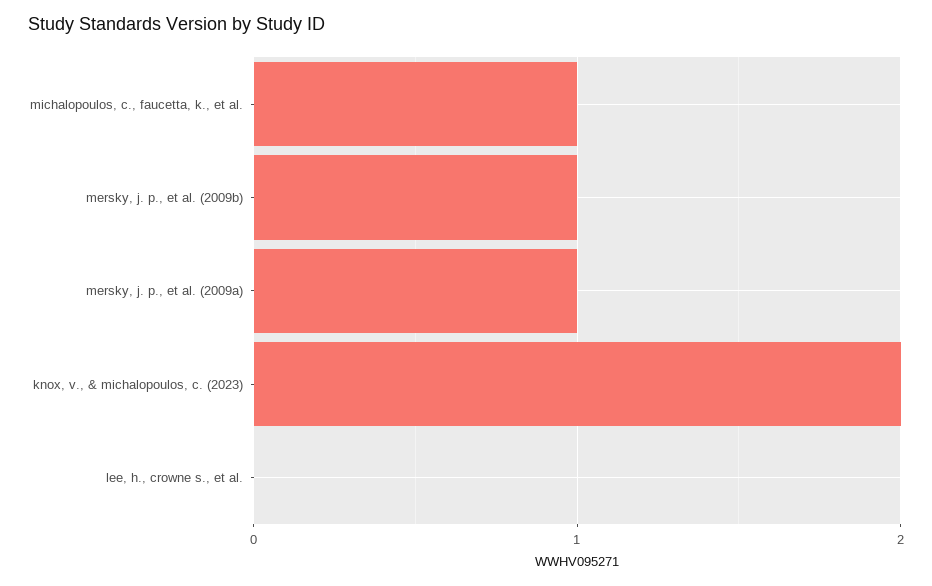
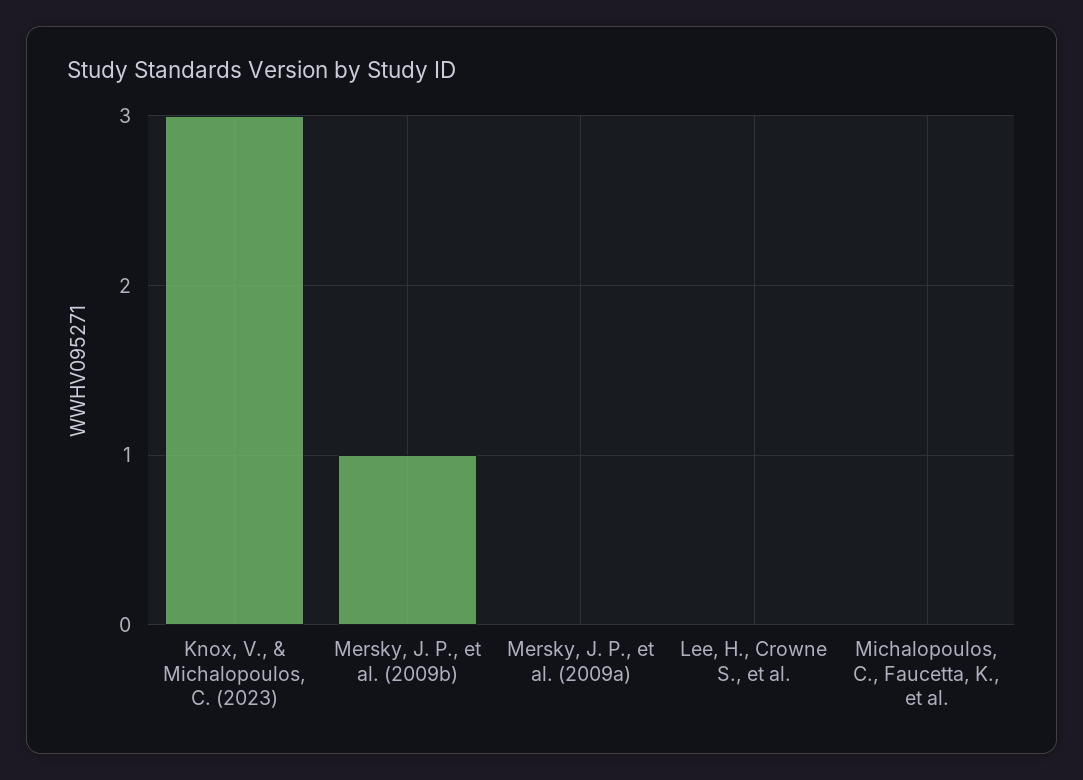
michalopoulos, c., faucetta, k., et al.: 1 -> 0
mersky, j. p., et al. (2009a): 1 -> 0
knox, v., & michalopoulos, c. (2023): 2 -> 3

